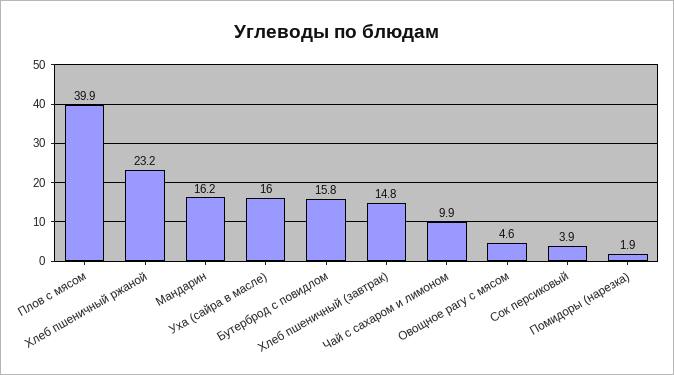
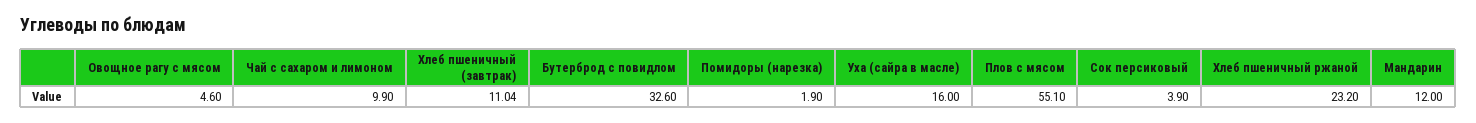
Плов с мясом: 39.9 -> 55.1
Мандарин: 16.2 -> 12
Бутерброд с повидлом: 15.8 -> 32.6
Хлеб пшеничный (завтрак): 14.8 -> 11.04

